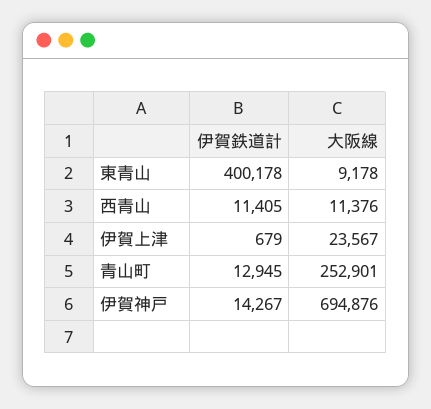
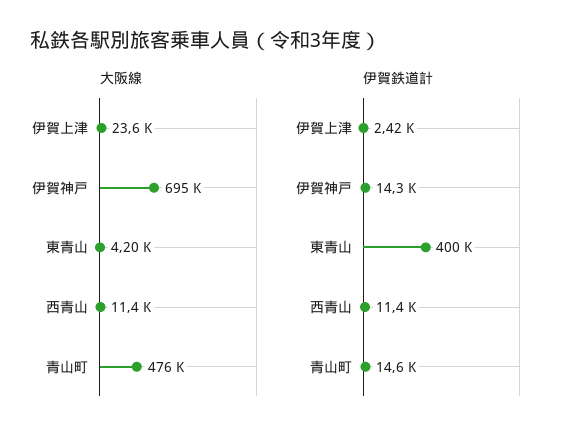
大阪線, 東青山: 9178 -> 4200
伊賀鉄道計, 伊賀上津: 679 -> 2420
伊賀鉄道計, 青山町: 12945 -> 14600
大阪線, 青山町: 252901 -> 476000

